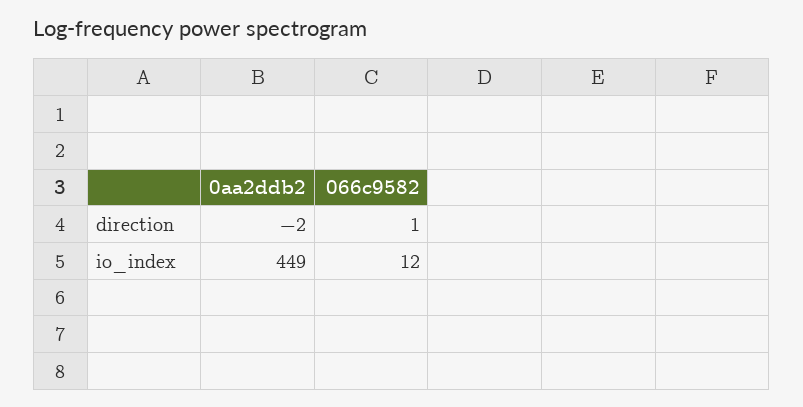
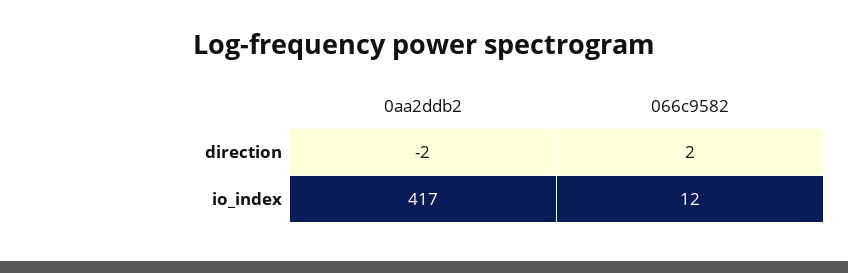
066c9582, direction: 1 -> 2
0aa2ddb2, io_index: 449 -> 417

